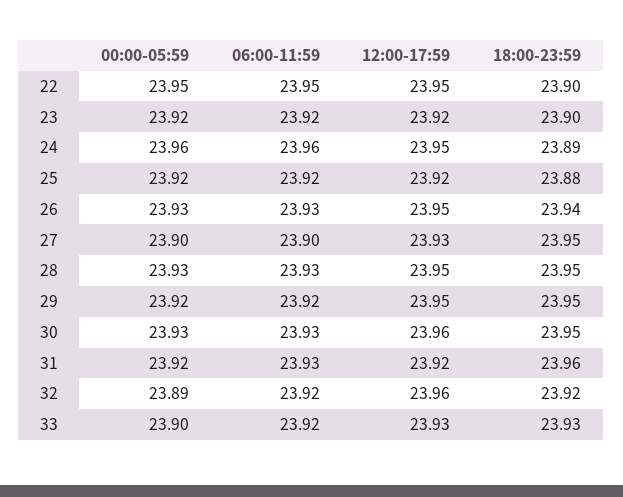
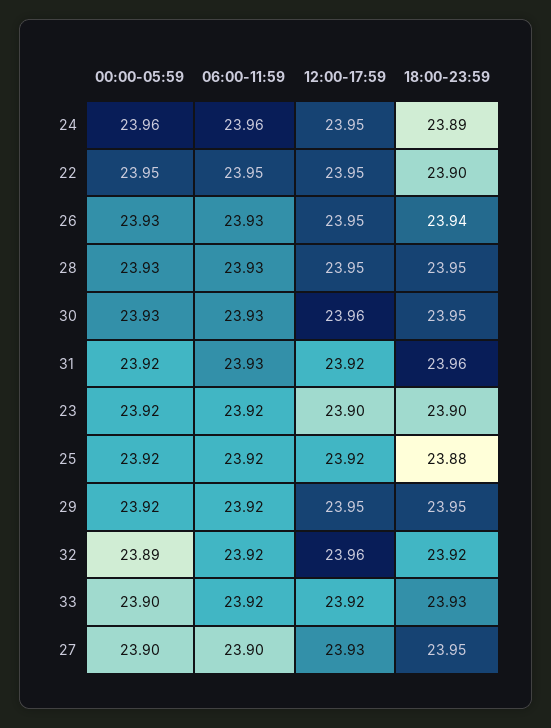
12:00-17:59, 23: 23.92 -> 23.9
12:00-17:59, 33: 23.93 -> 23.92

